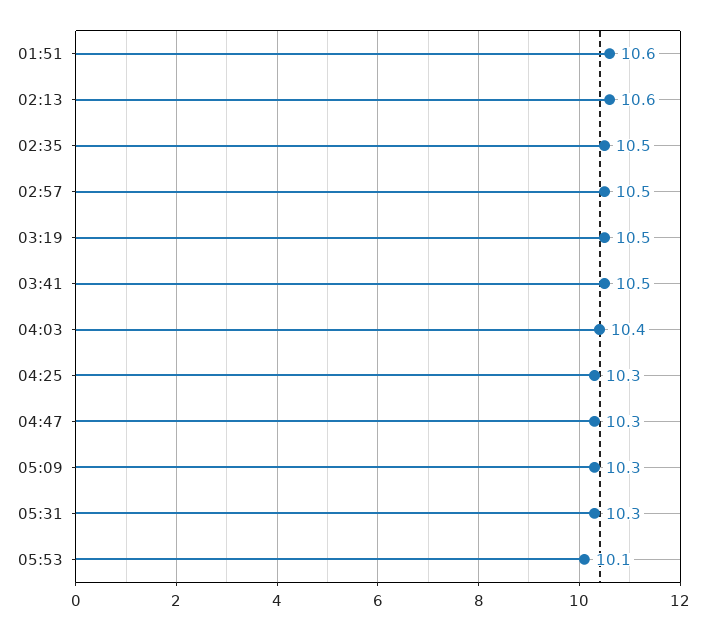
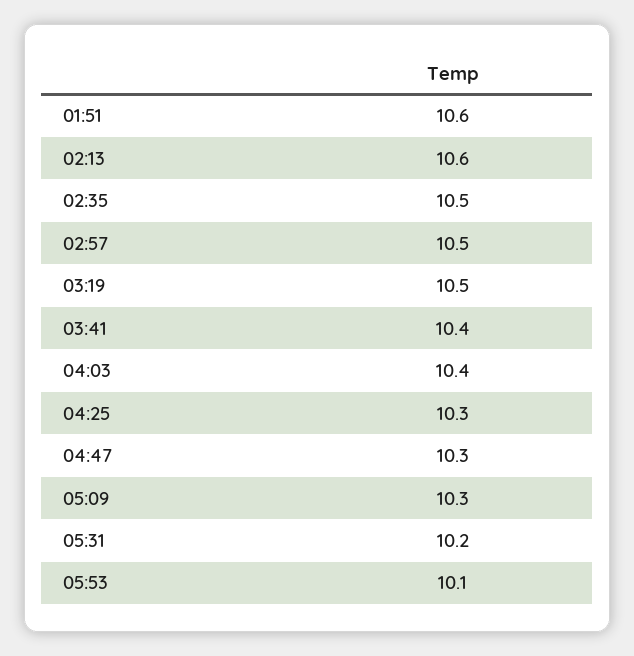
03:41: 10.5 -> 10.4
05:31: 10.3 -> 10.2

